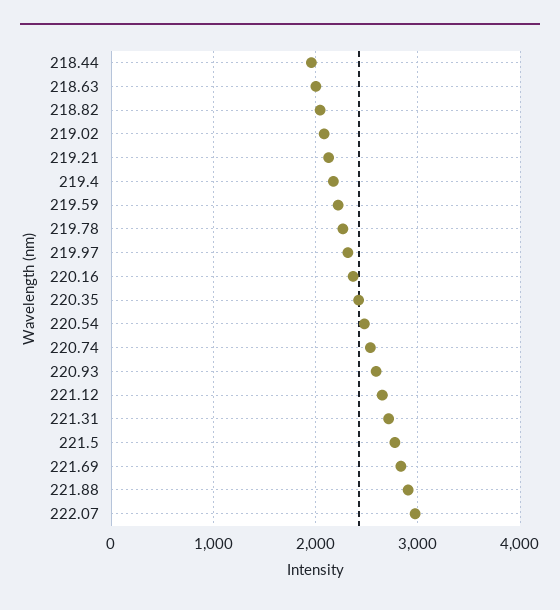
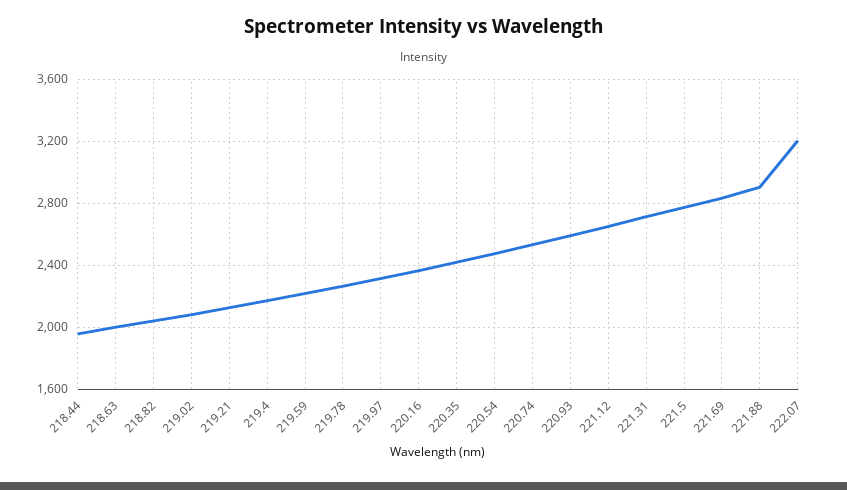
222.07: 3000 -> 3200

